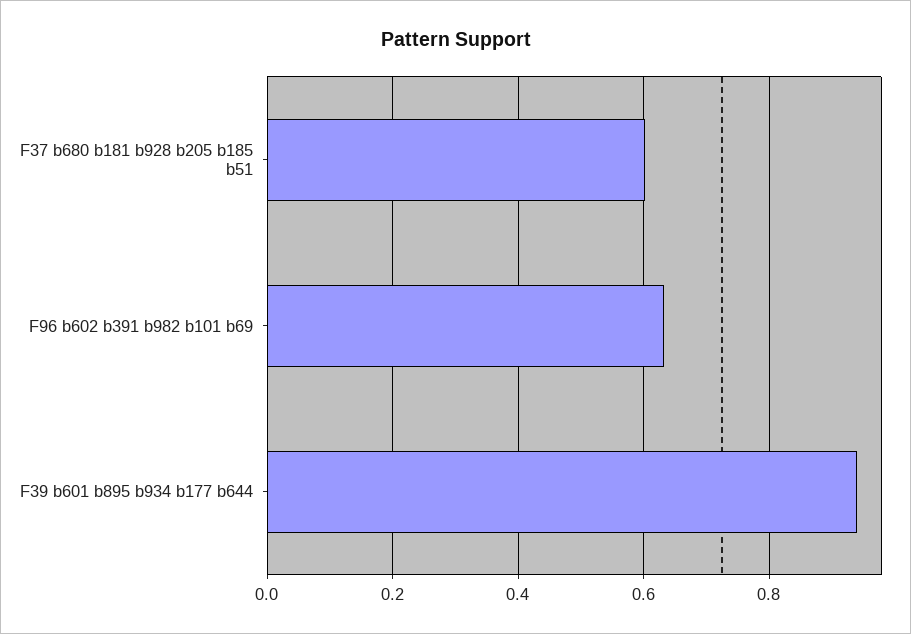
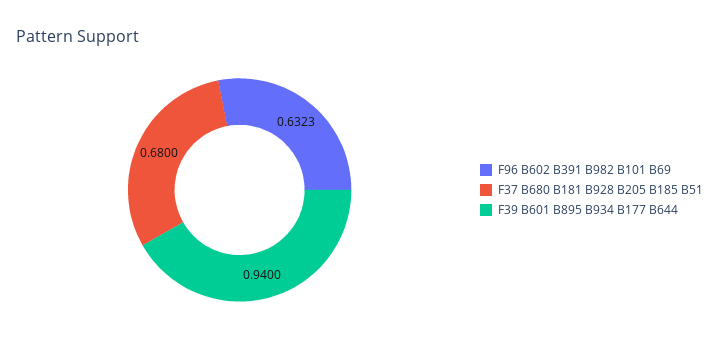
F37 b680 b181 b928 b205 b185 b51: 0.6 -> 0.68

